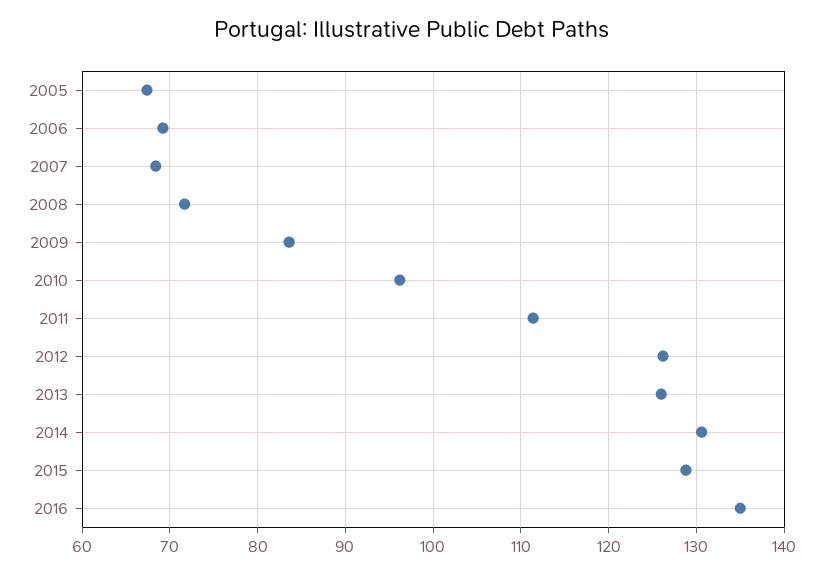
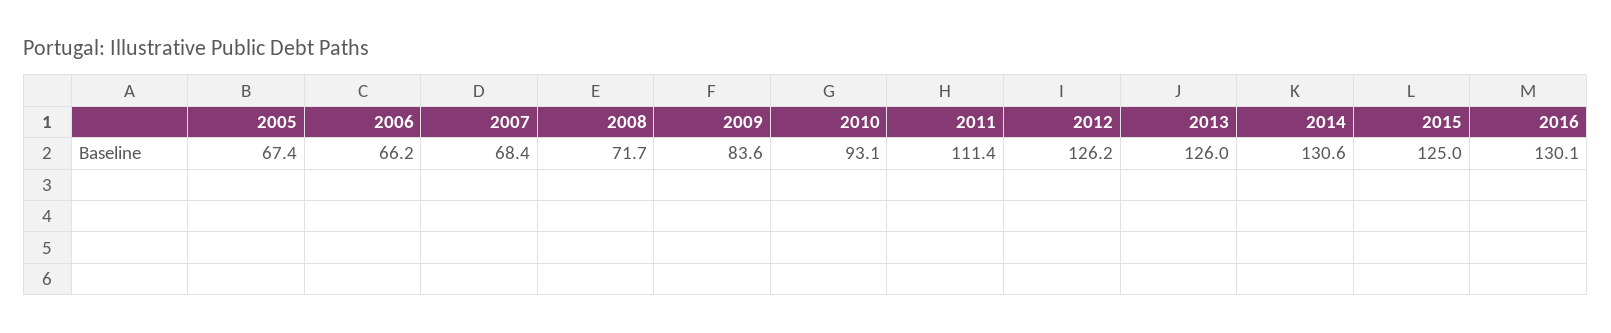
2006: 69 -> 66.2
2010: 96 -> 93.1
2015: 129 -> 125
2016: 135 -> 130.1

